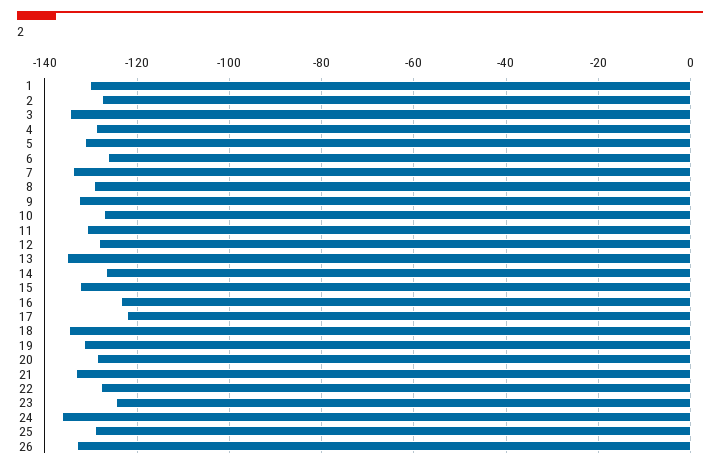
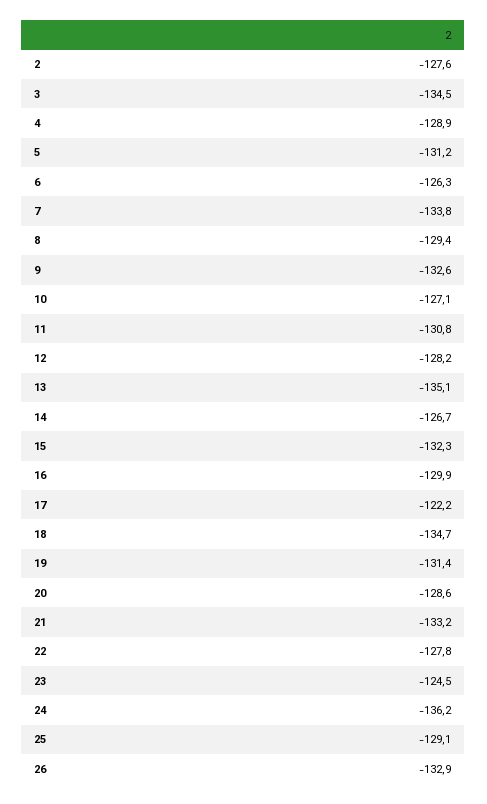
1: -130 -> none
16: -124 -> -129.9

